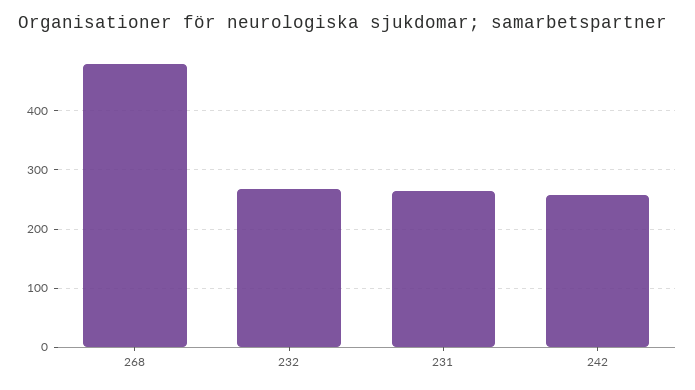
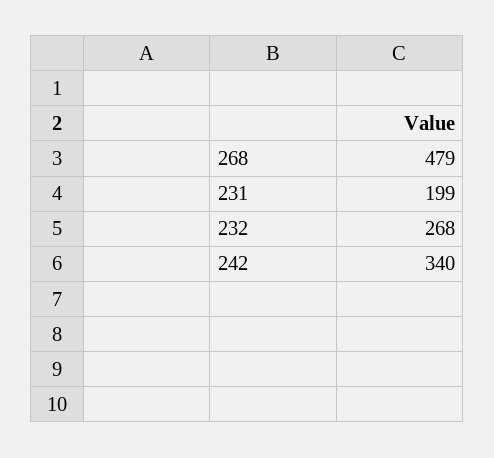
231: 260 -> 199
242: 260 -> 340

